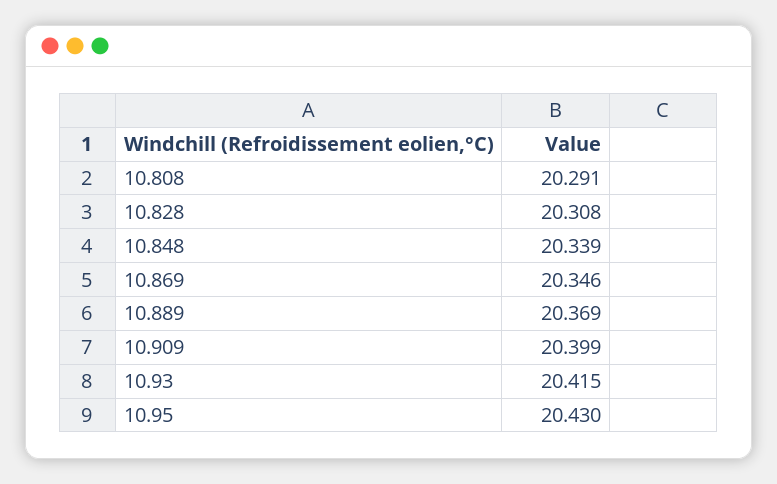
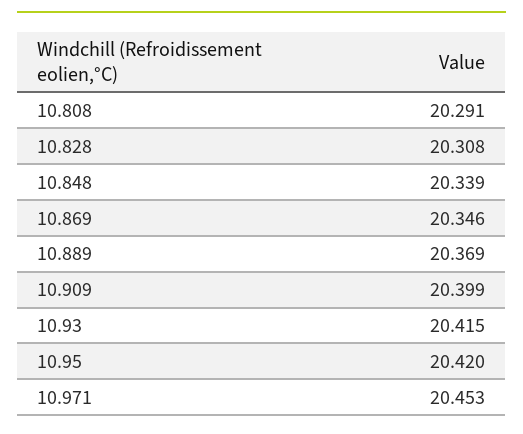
10.95: 20.43 -> 20.42
10.971: none -> 20.453

